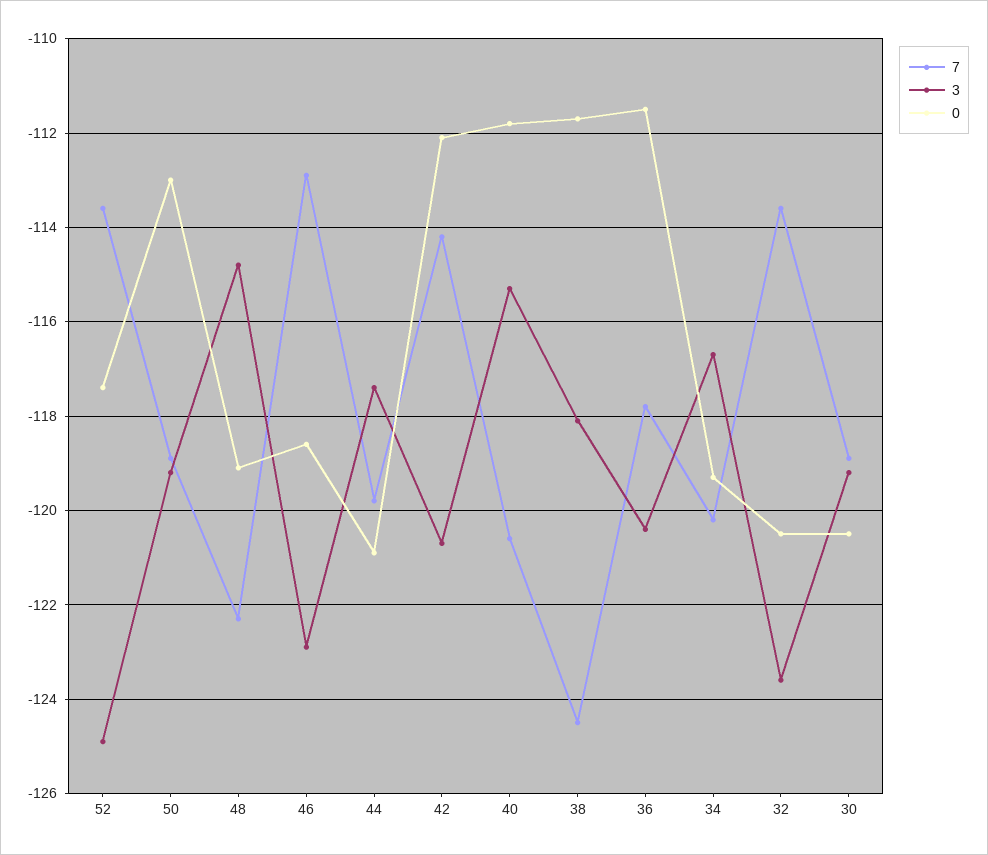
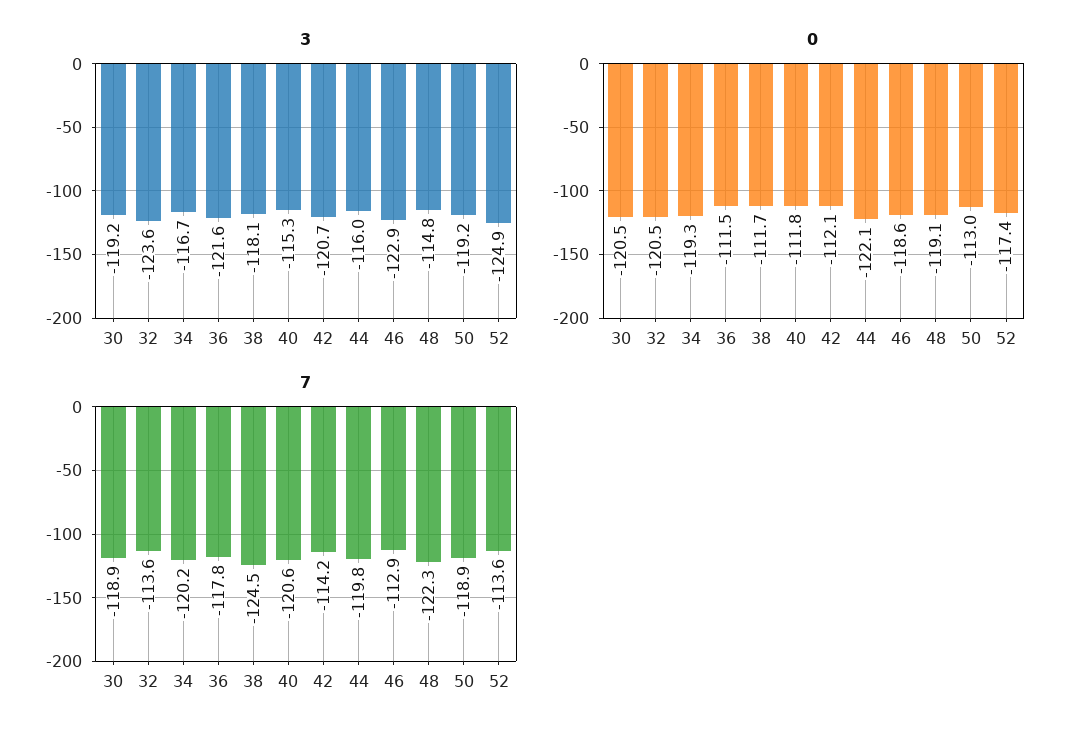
3, 44: -117.5 -> -116
0, 44: -121 -> -122.1
3, 36: -120.5 -> -121.6

